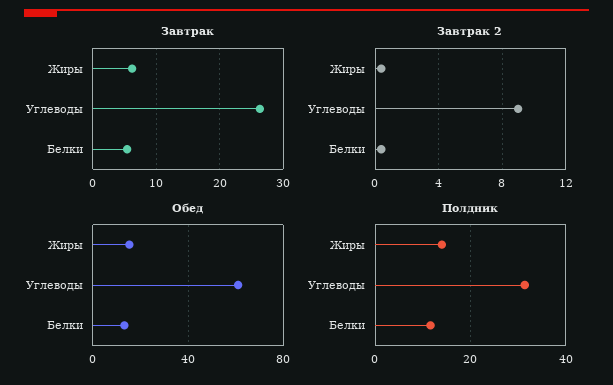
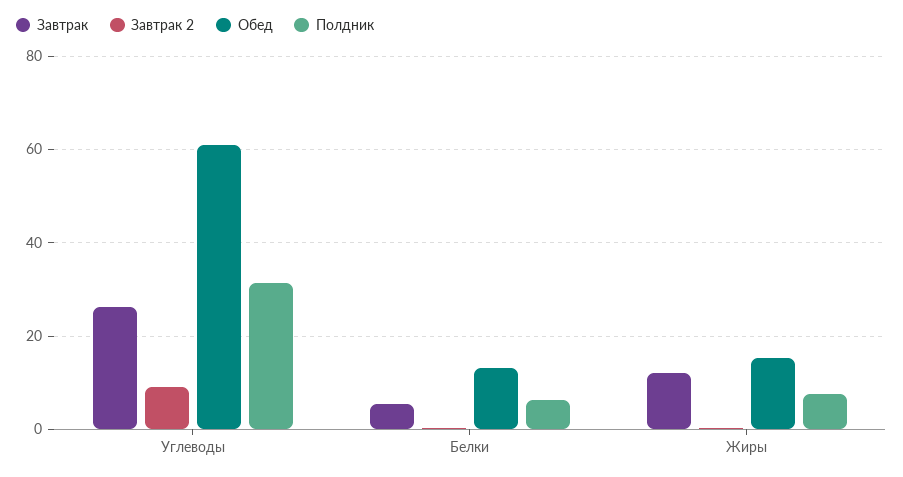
Завтрак, Жиры: 6 -> 12
Полдник, Жиры: 14 -> 8
Полдник, Белки: 12 -> 6

